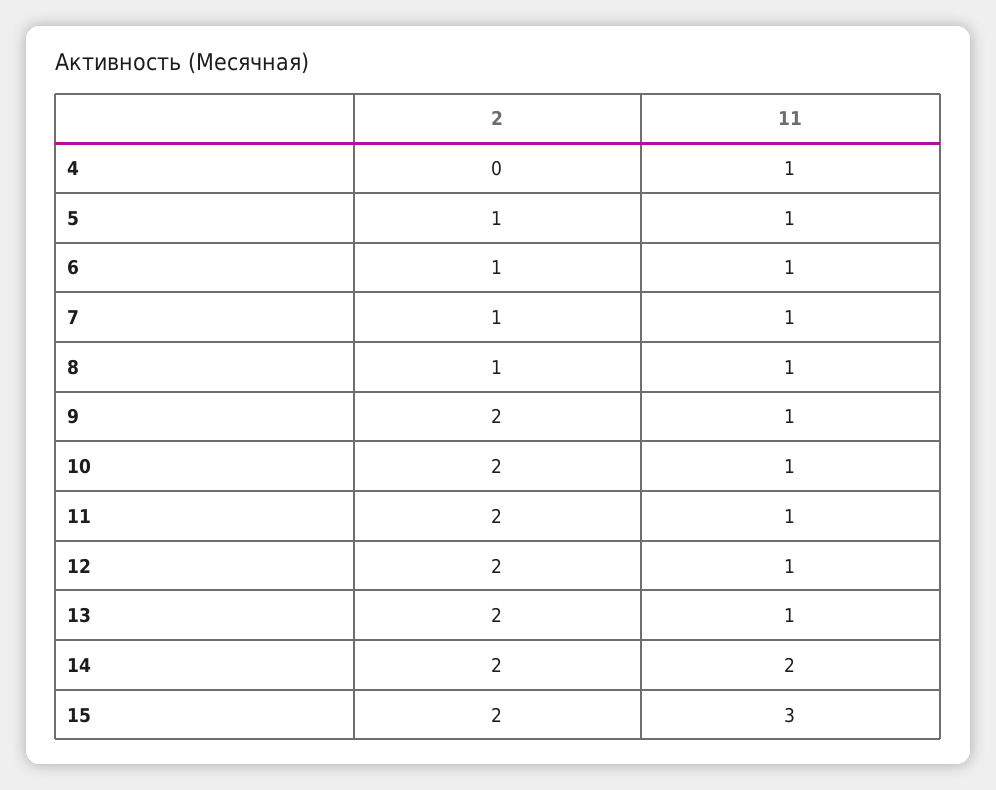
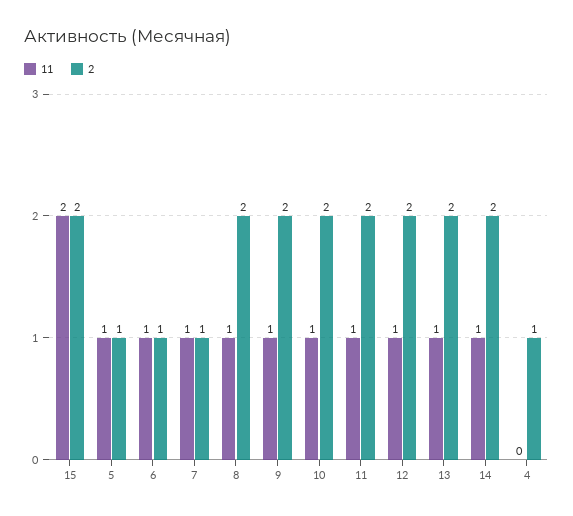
2, 4: 0 -> 1
11, 4: 1 -> 0
2, 8: 1 -> 2
11, 14: 2 -> 1
11, 15: 3 -> 2

